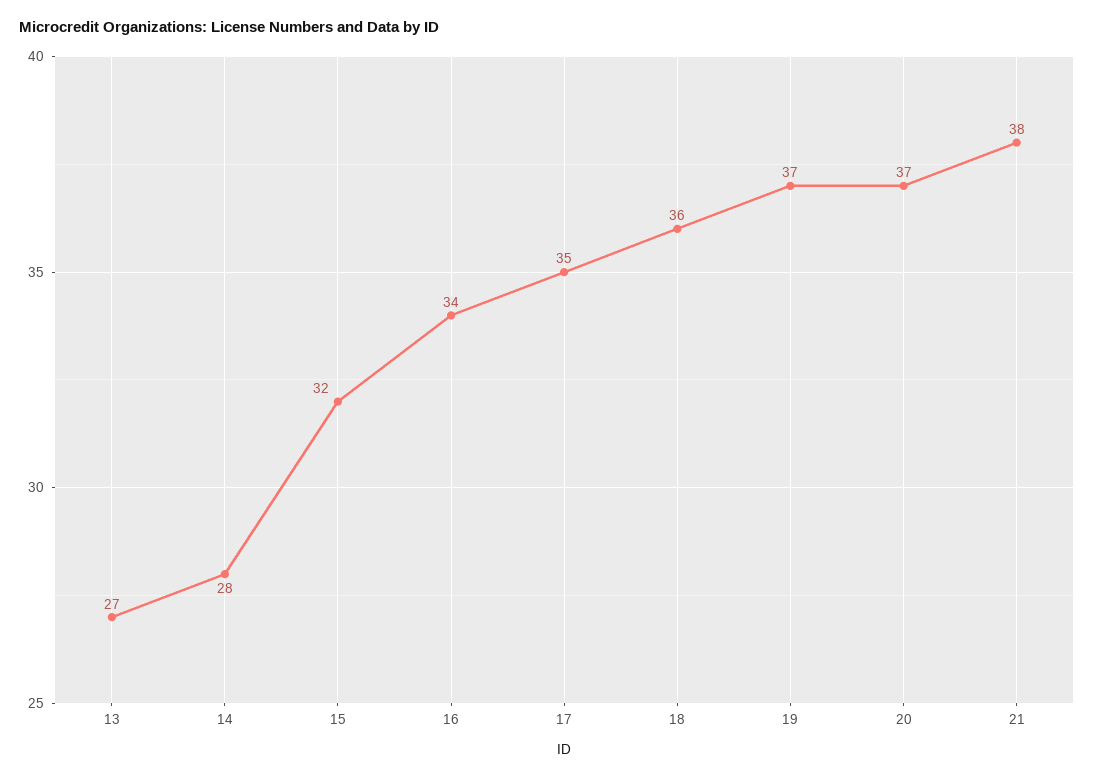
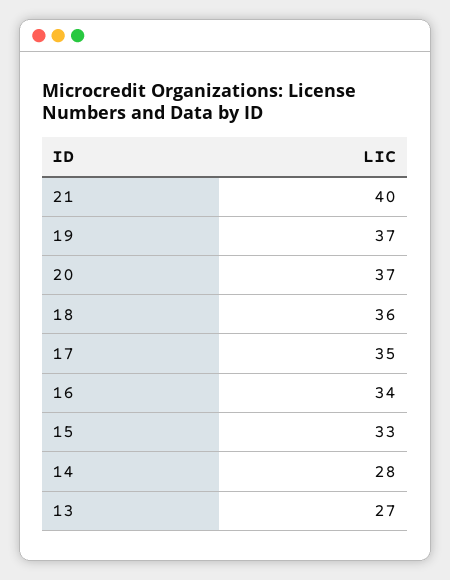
15: 32 -> 33
21: 38 -> 40

